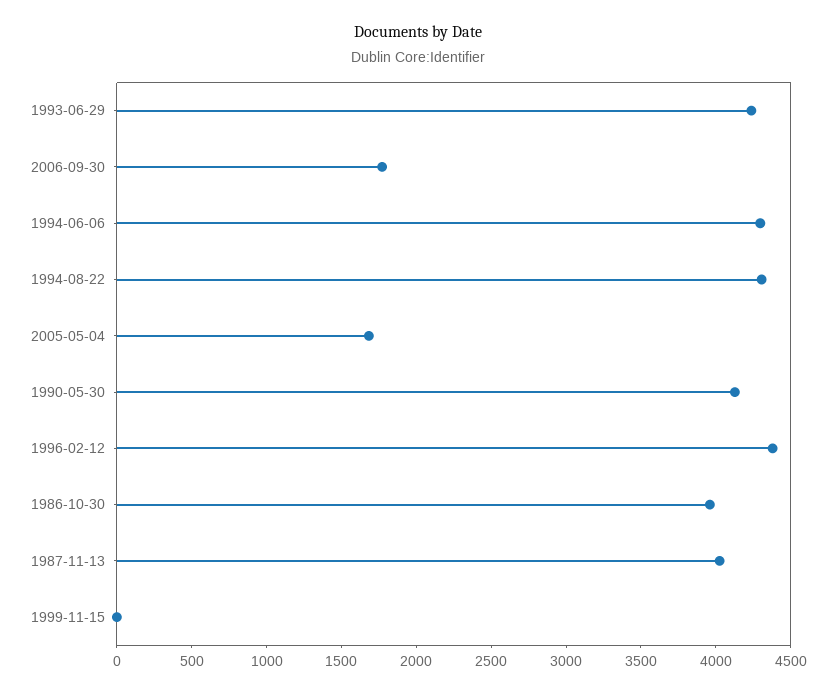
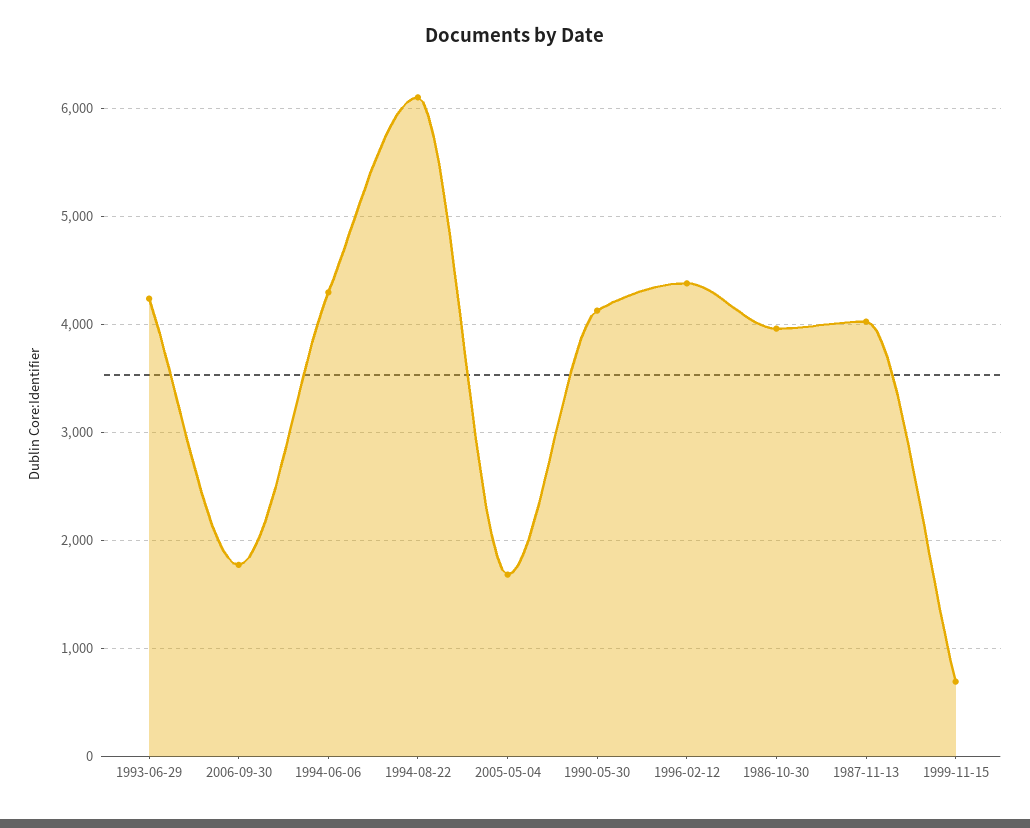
1994-08-22: 4300 -> 6100
1999-11-15: 0 -> 700

